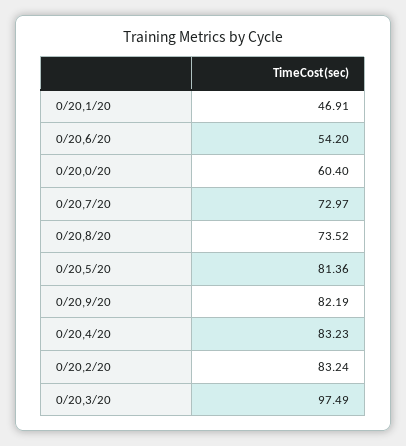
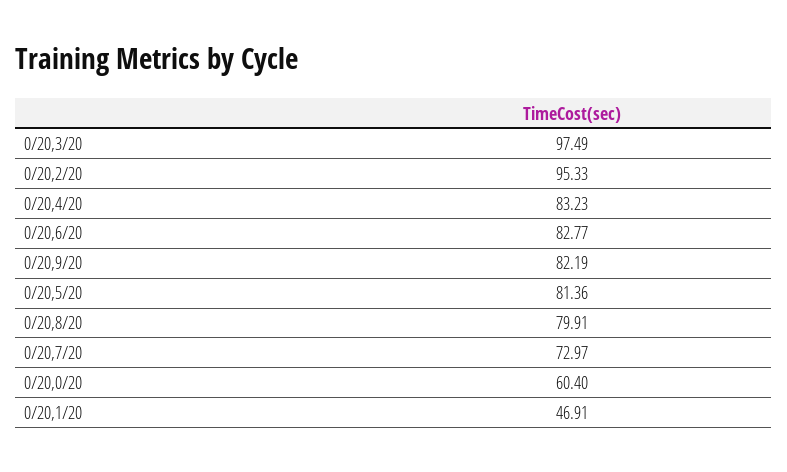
0/20,6/20: 54.2 -> 82.77
0/20,8/20: 73.52 -> 79.91
0/20,2/20: 83.24 -> 95.33

